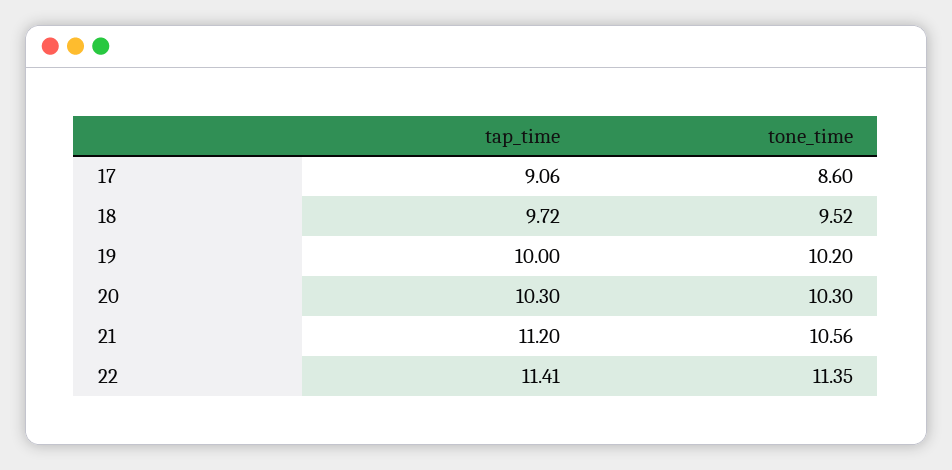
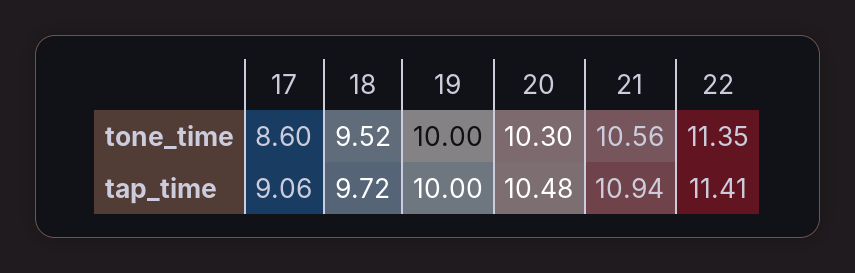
tone_time, 19: 10.2 -> 10
tap_time, 20: 10.3 -> 10.48
tap_time, 21: 11.2 -> 10.94

